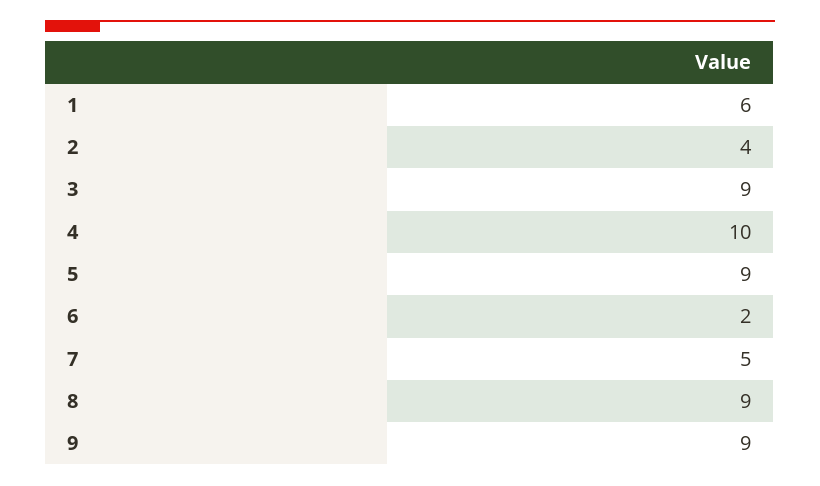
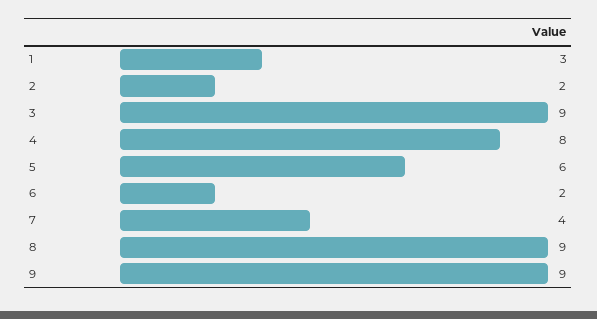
1: 6 -> 3
2: 4 -> 2
4: 10 -> 8
5: 9 -> 6
7: 5 -> 4

